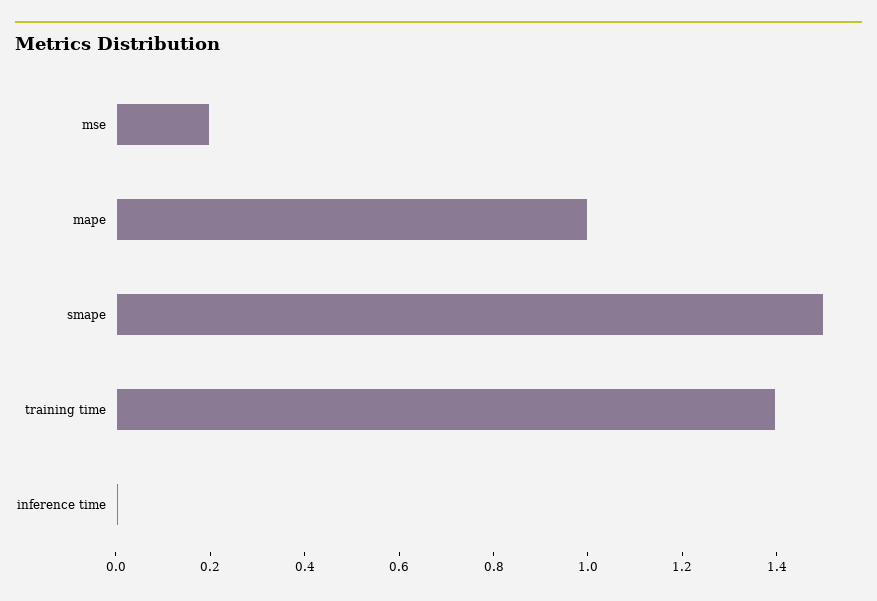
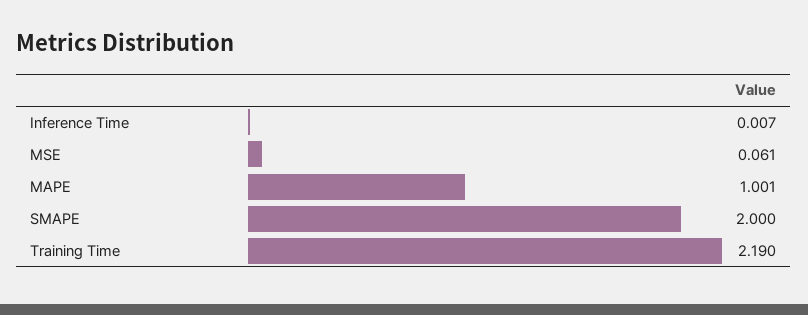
mse: 0.2 -> 0.061
smape: 1.5 -> 2
training time: 1.4 -> 2.19

